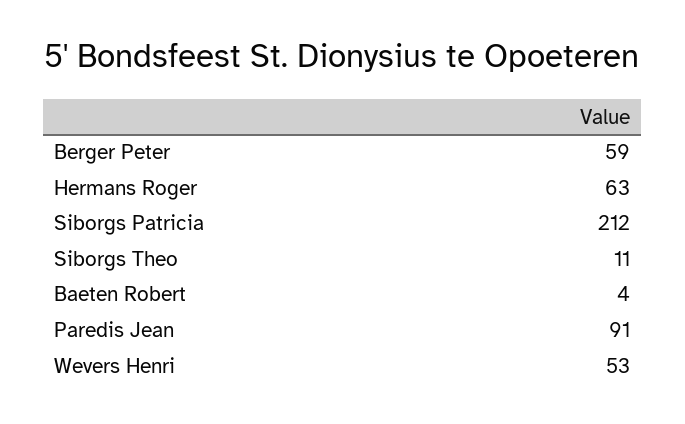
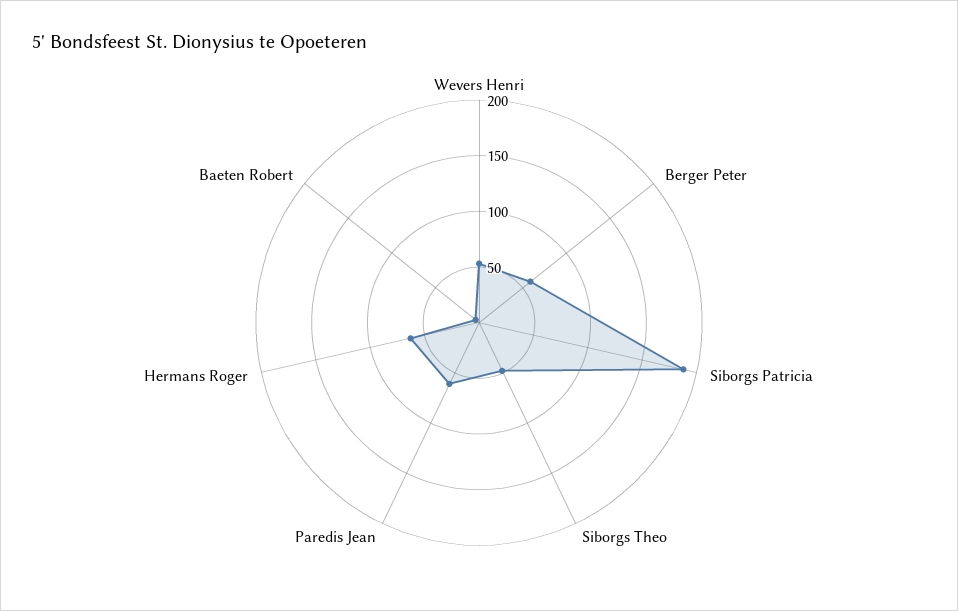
Siborgs Patricia: 212 -> 190
Siborgs Theo: 11 -> 50
Paredis Jean: 91 -> 60

